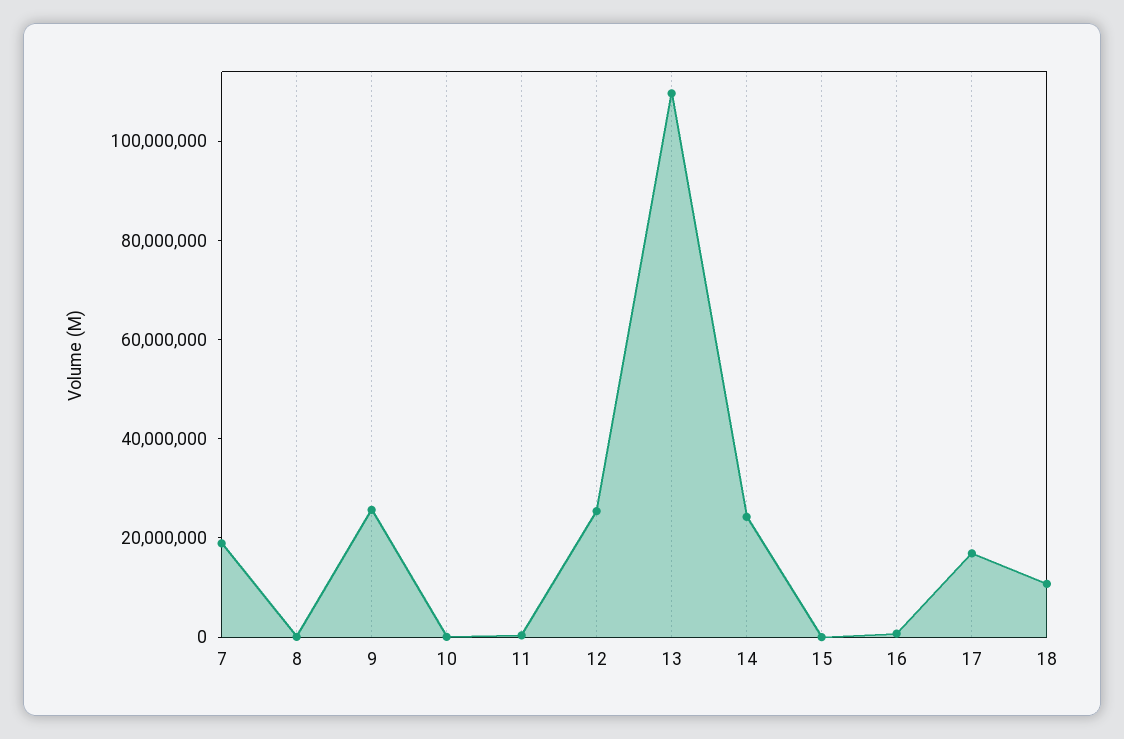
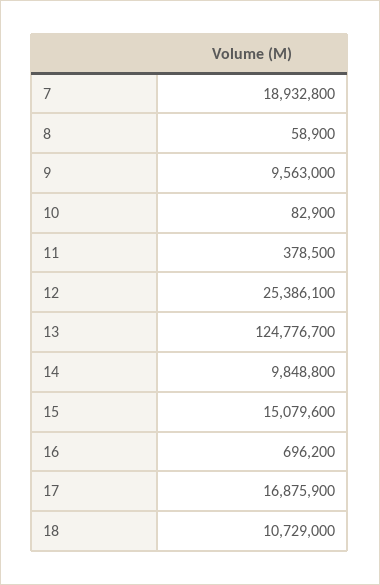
9: 25000000 -> 9563000
13: 110000000 -> 124776700
14: 25000000 -> 9848800
15: 0 -> 15079600

